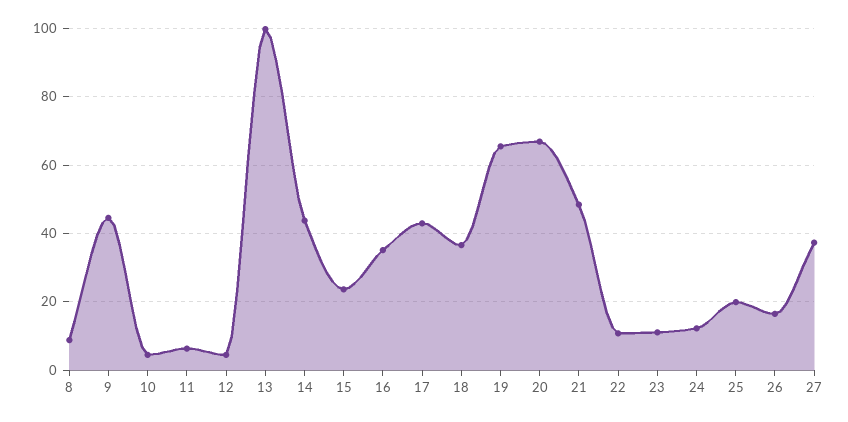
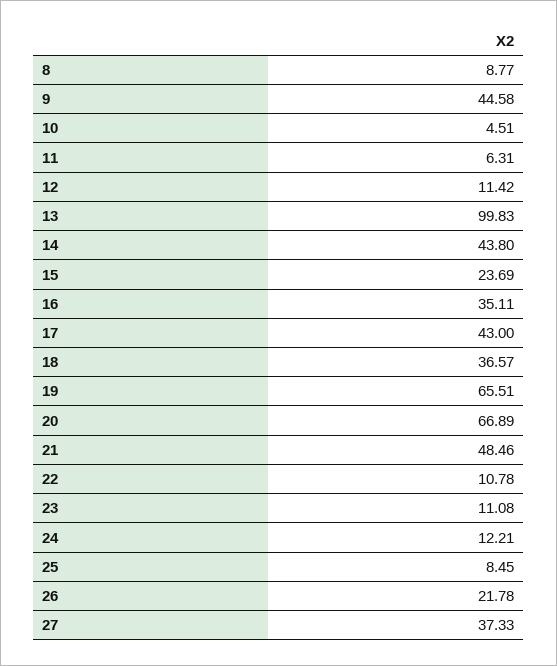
12: 4 -> 11.42
25: 20 -> 8.45
26: 16 -> 21.78

